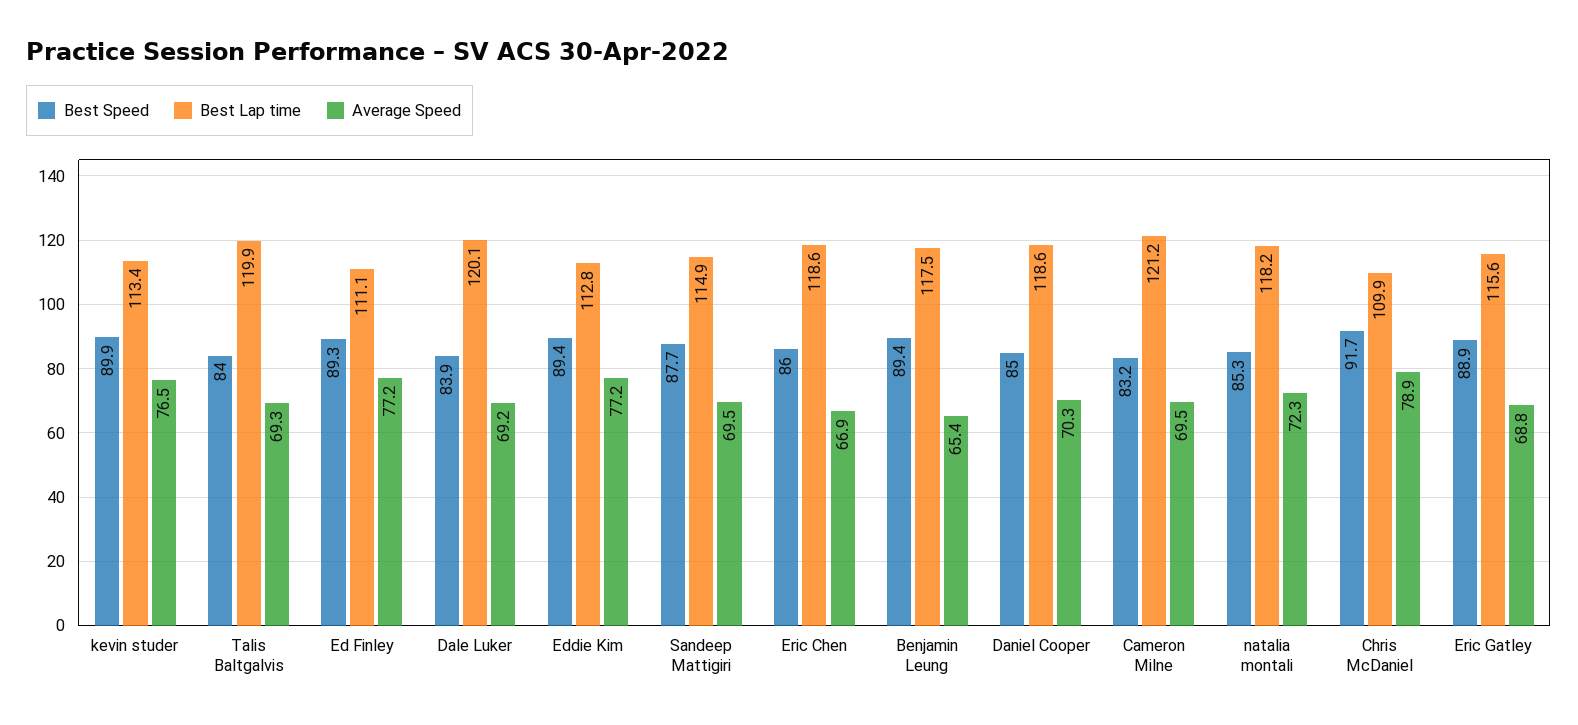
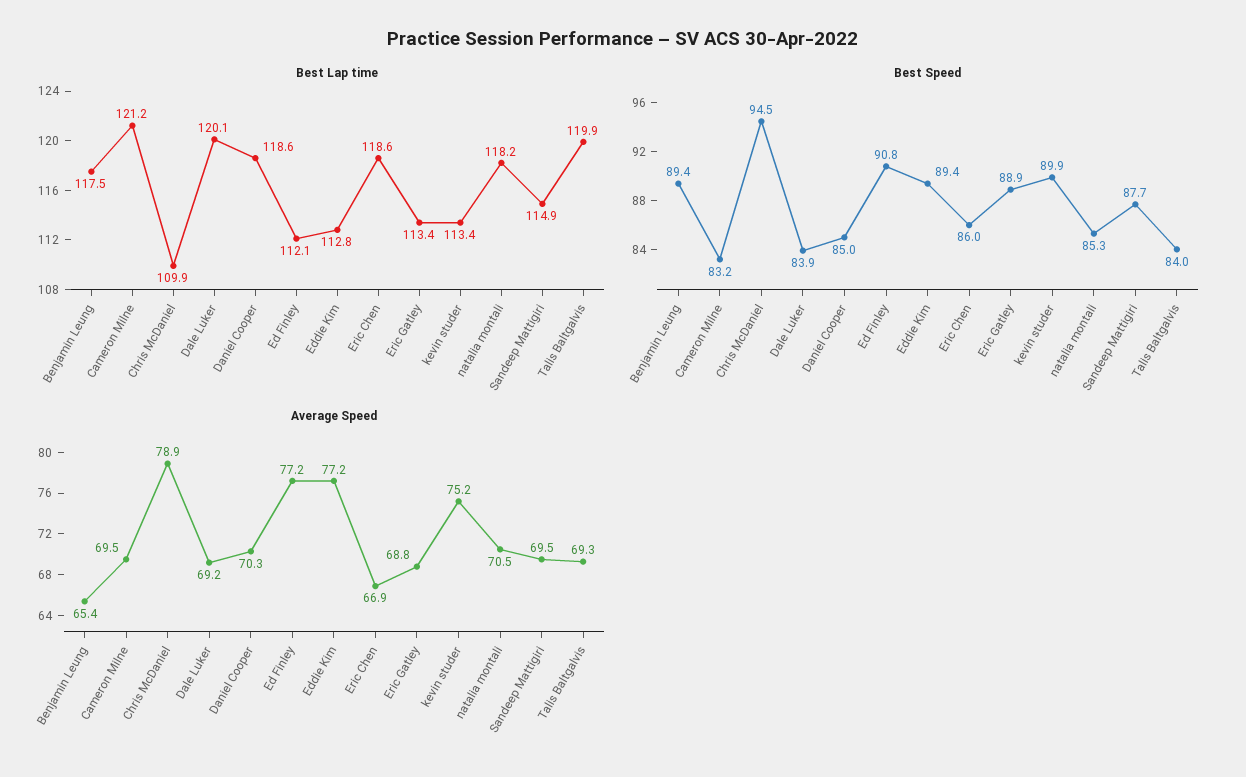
Average Speed, kevin studer: 76.5 -> 75.2
Best Speed, Ed Finley: 89.3 -> 90.8
Best Lap time, Ed Finley: 111.1 -> 112.1
Average Speed, natalia montali: 72.3 -> 70.5
Best Speed, Chris McDaniel: 91.7 -> 94.5
Best Lap time, Eric Gatley: 115.6 -> 113.4

